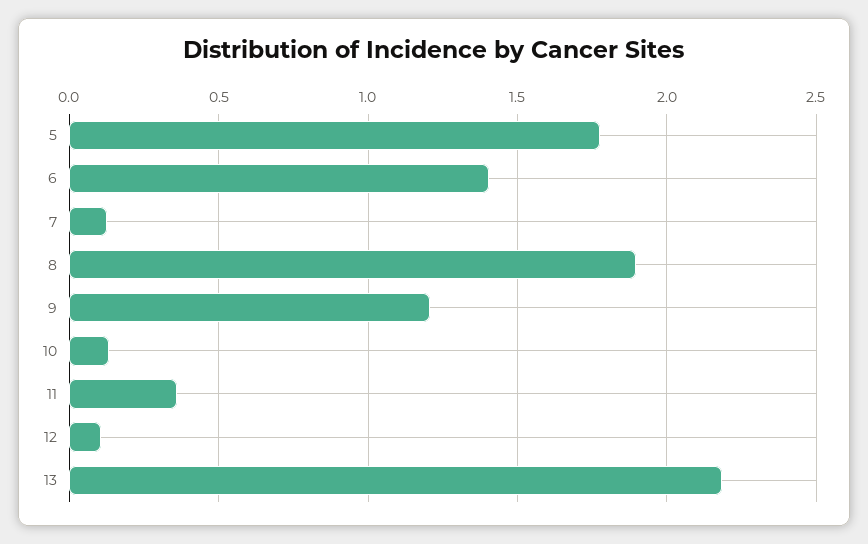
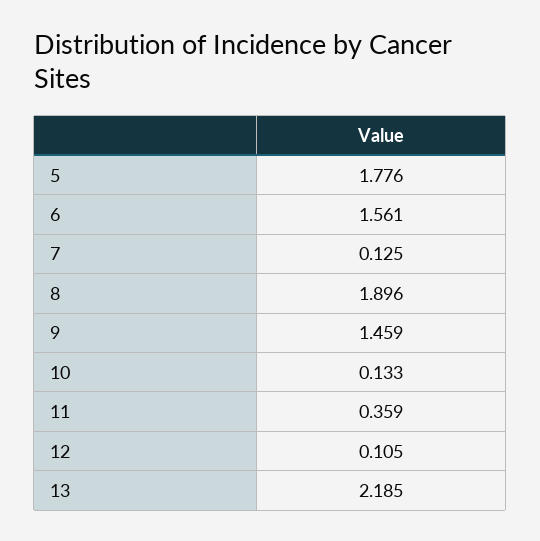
6: 1.4 -> 1.561
9: 1.2 -> 1.459

